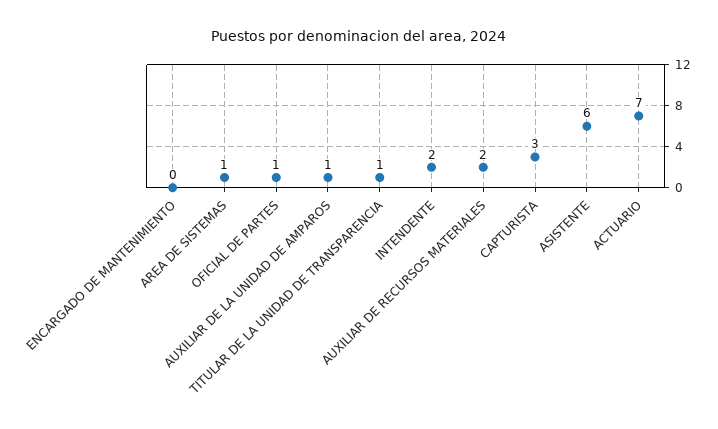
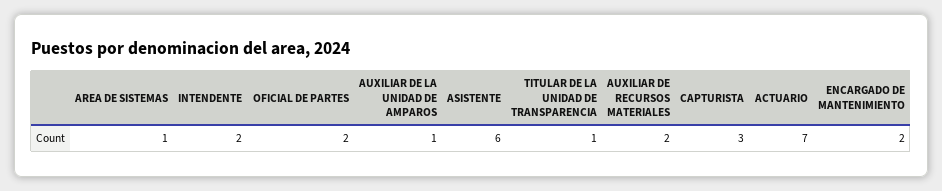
ENCARGADO DE MANTENIMIENTO: 0 -> 2
OFICIAL DE PARTES: 1 -> 2

